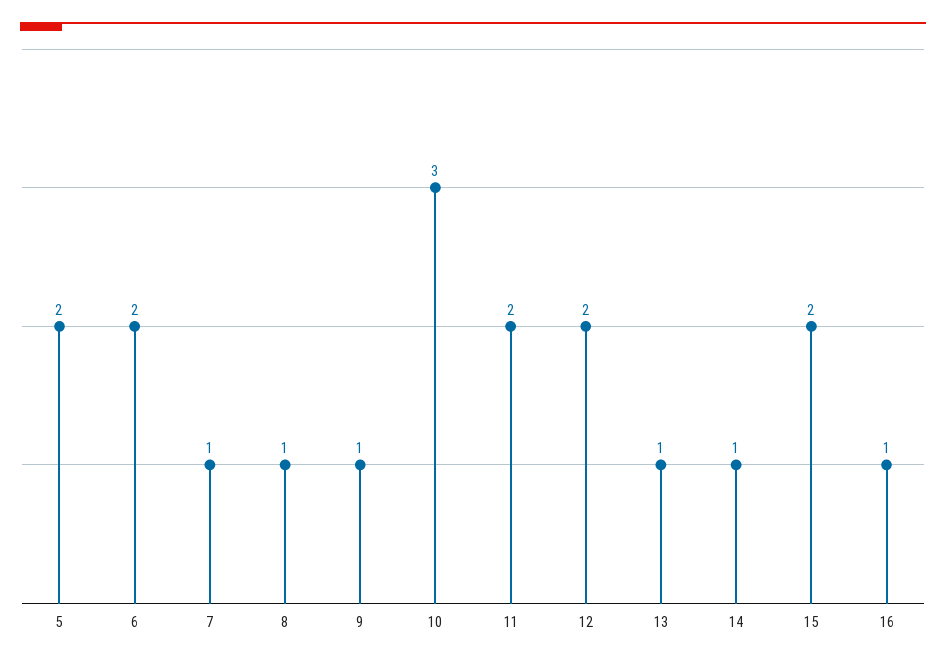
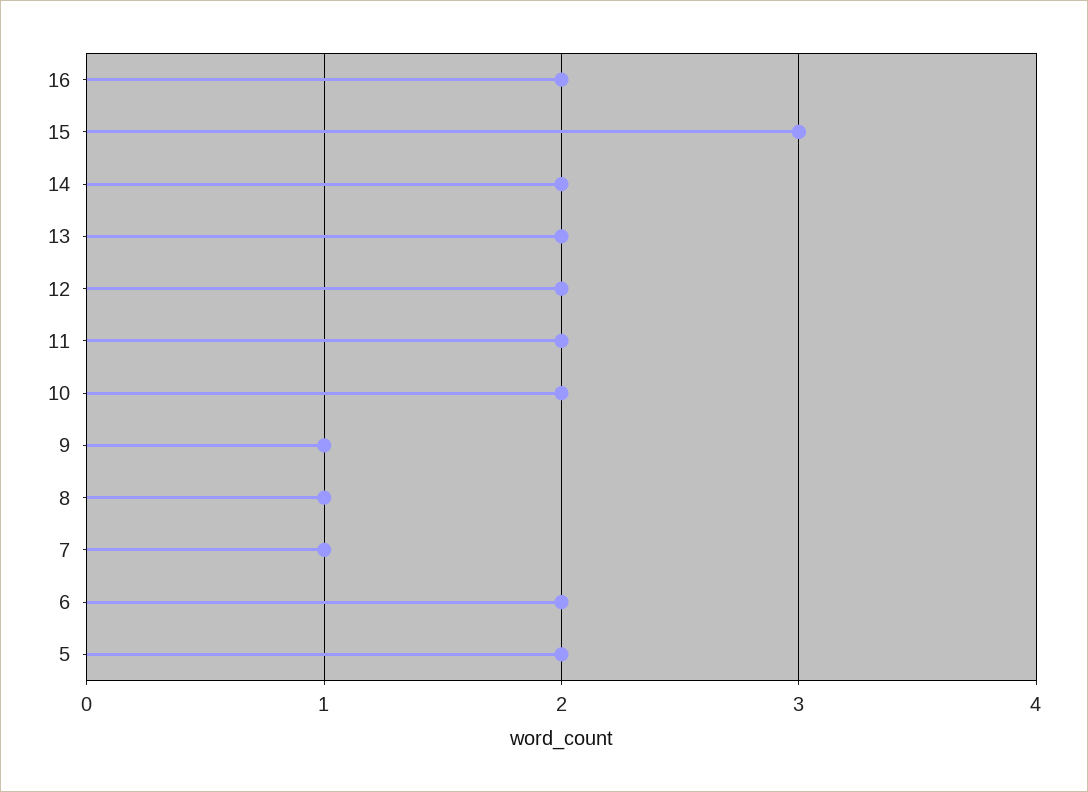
10: 3 -> 2
13: 1 -> 2
14: 1 -> 2
15: 2 -> 3
16: 1 -> 2

